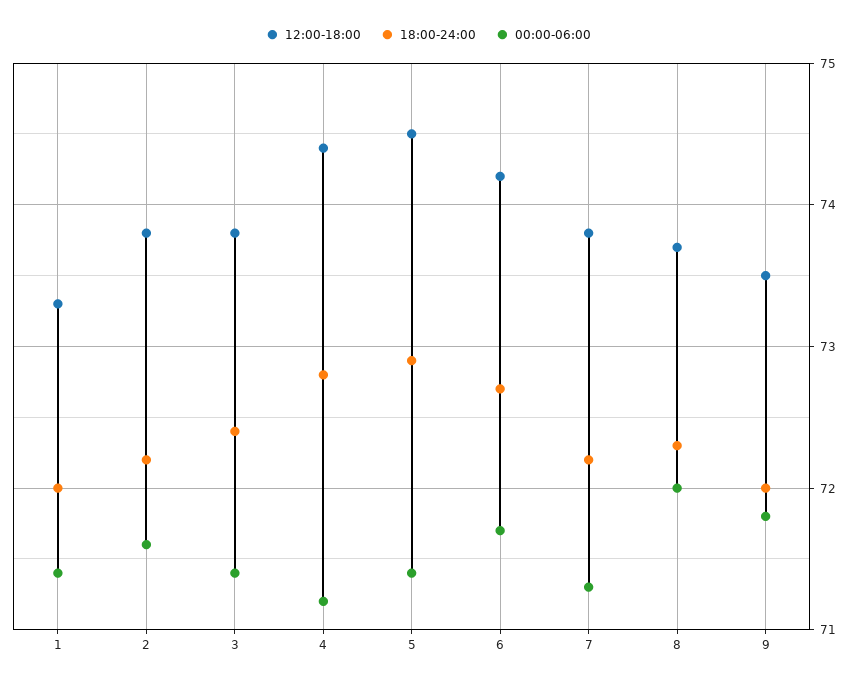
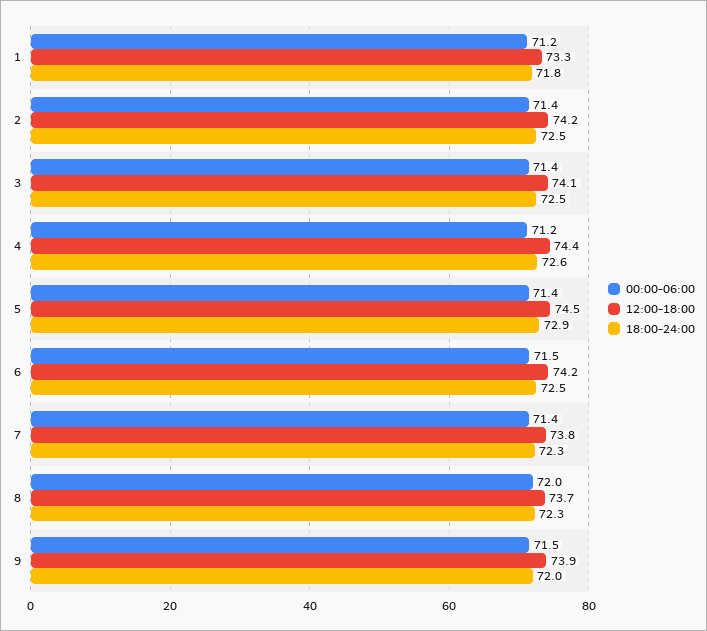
18:00-24:00, 1: 72 -> 71.8
00:00-06:00, 1: 71.4 -> 71.2
12:00-18:00, 2: 73.8 -> 74.2
18:00-24:00, 2: 72.2 -> 72.5
00:00-06:00, 2: 71.6 -> 71.4
12:00-18:00, 3: 73.8 -> 74.1
18:00-24:00, 3: 72.4 -> 72.5
18:00-24:00, 4: 72.8 -> 72.6
18:00-24:00, 6: 72.7 -> 72.5
00:00-06:00, 6: 71.7 -> 71.5
18:00-24:00, 7: 72.2 -> 72.3
00:00-06:00, 7: 71.3 -> 71.4
12:00-18:00, 9: 73.5 -> 73.9
00:00-06:00, 9: 71.8 -> 71.5

